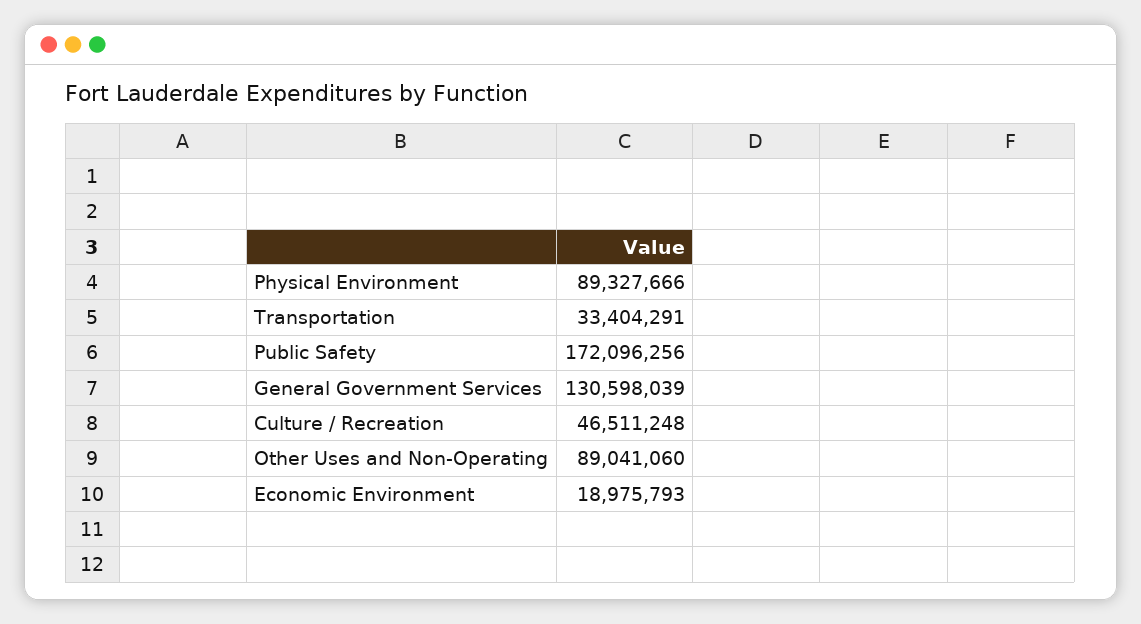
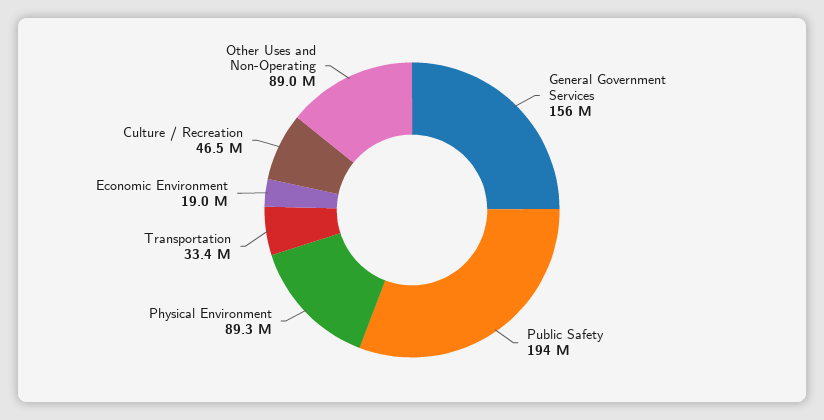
Public Safety: 172096256 -> 194000000
General Government Services: 130598039 -> 156000000

